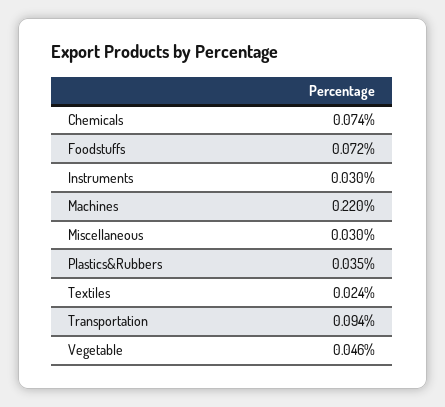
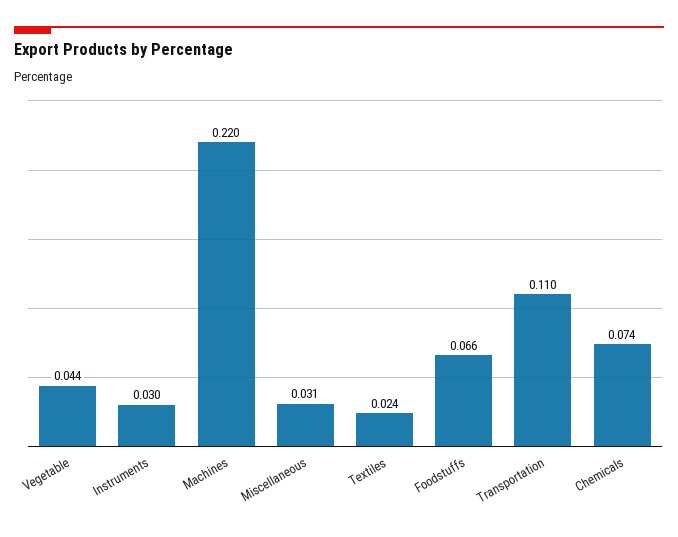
Foodstuffs: 0.072 -> 0.066
Miscellaneous: 0.03 -> 0.031
Plastics&Rubbers: 0.035 -> none
Transportation: 0.094 -> 0.11
Vegetable: 0.046 -> 0.044

